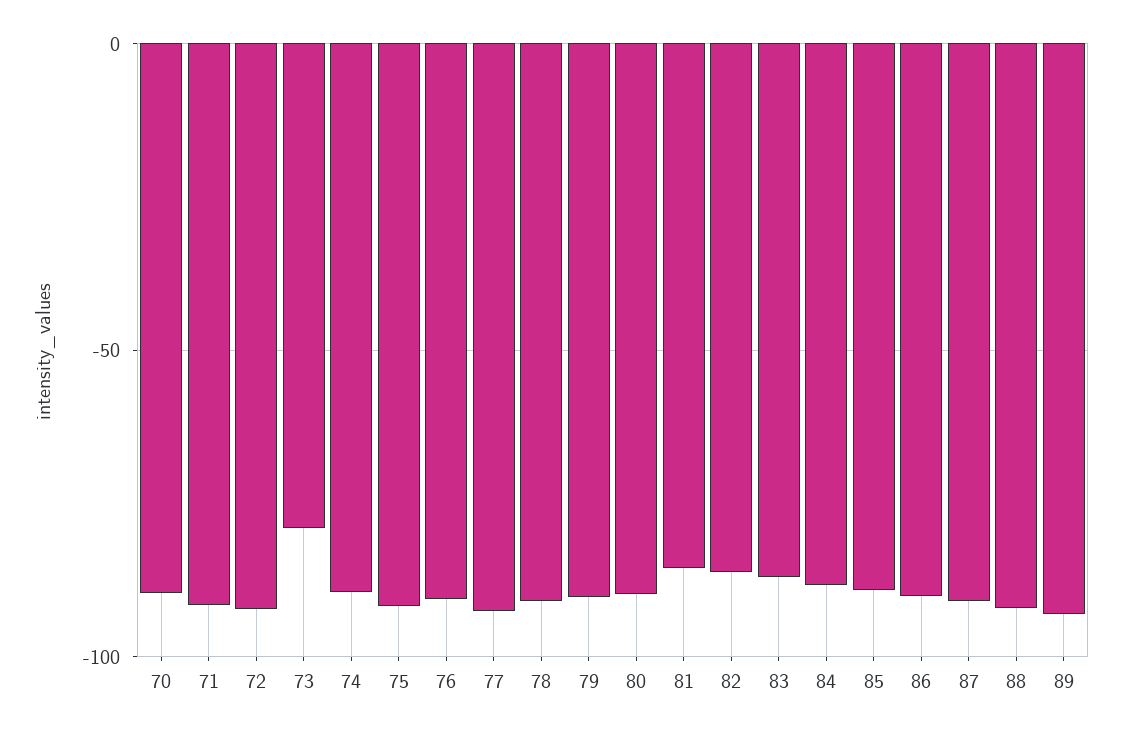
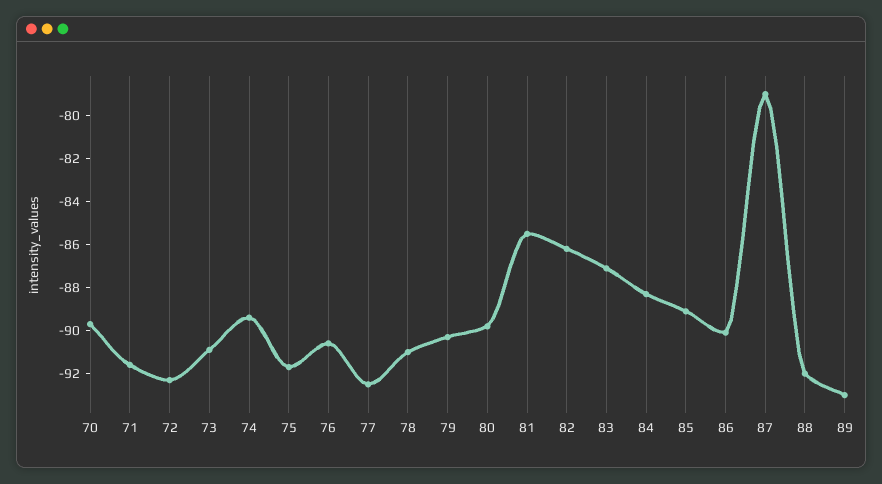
73: -80 -> -91
87: -90 -> -79

